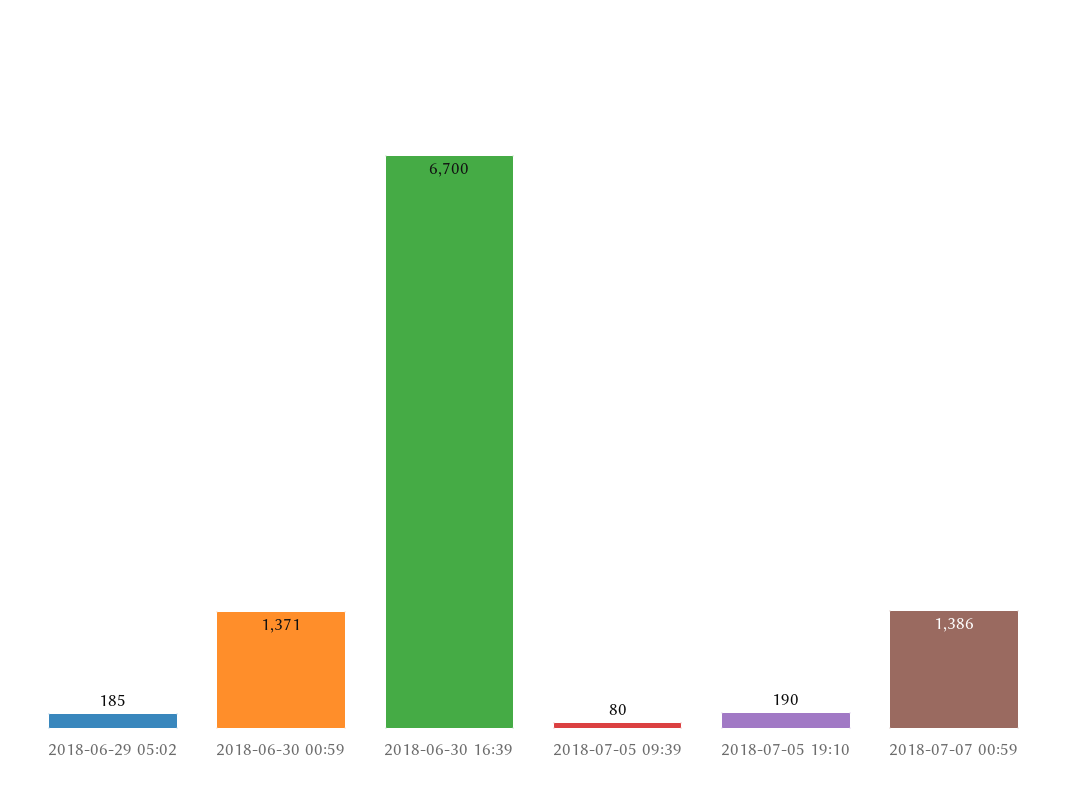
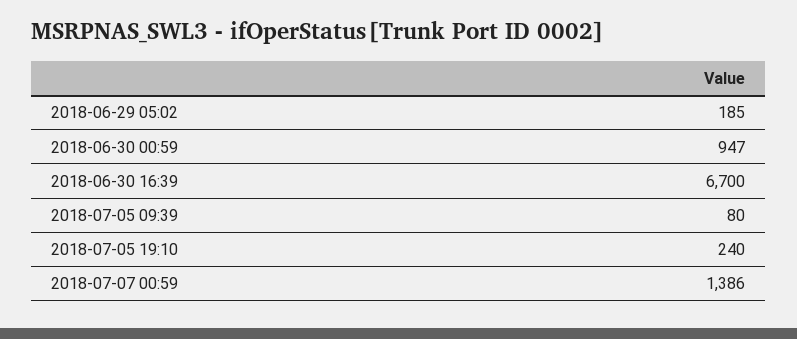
2018-06-30 00:59: 1371 -> 947
2018-07-05 19:10: 190 -> 240

